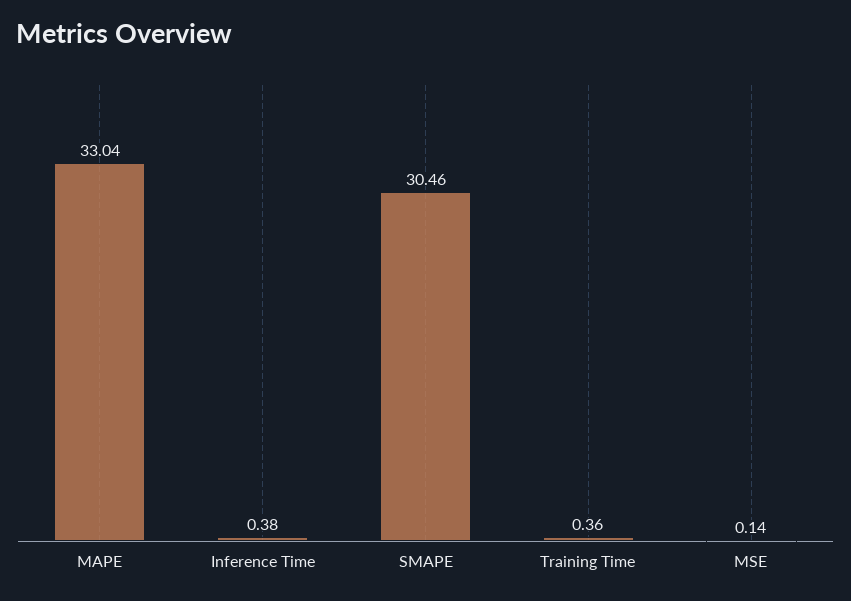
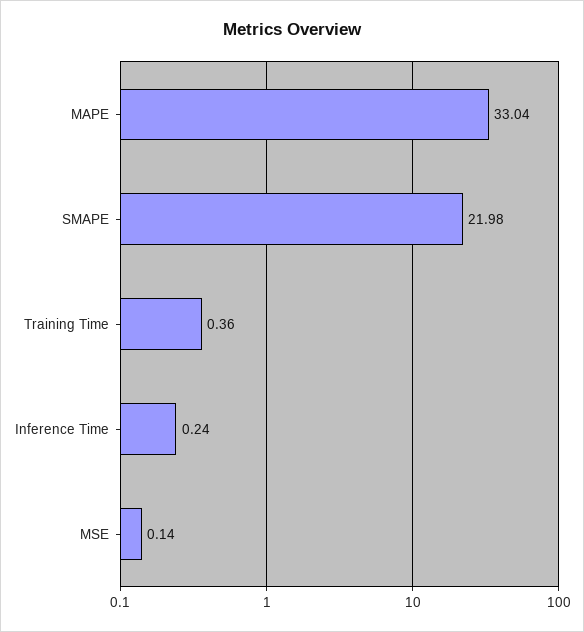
Inference Time: 0.38 -> 0.24
SMAPE: 30.46 -> 21.98

